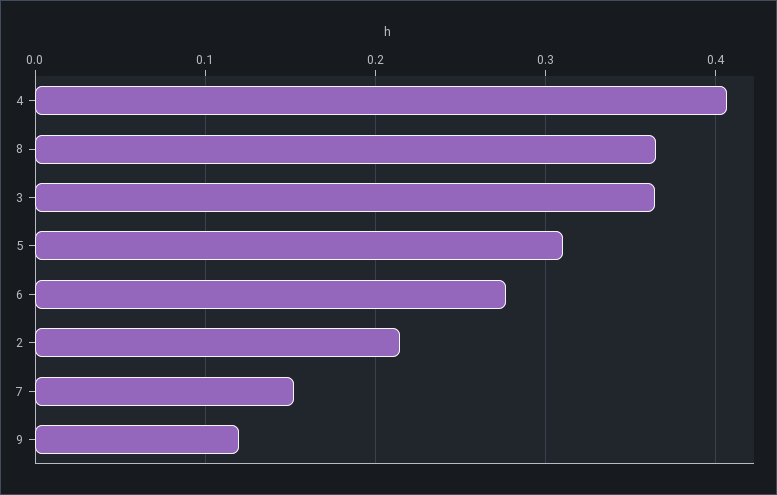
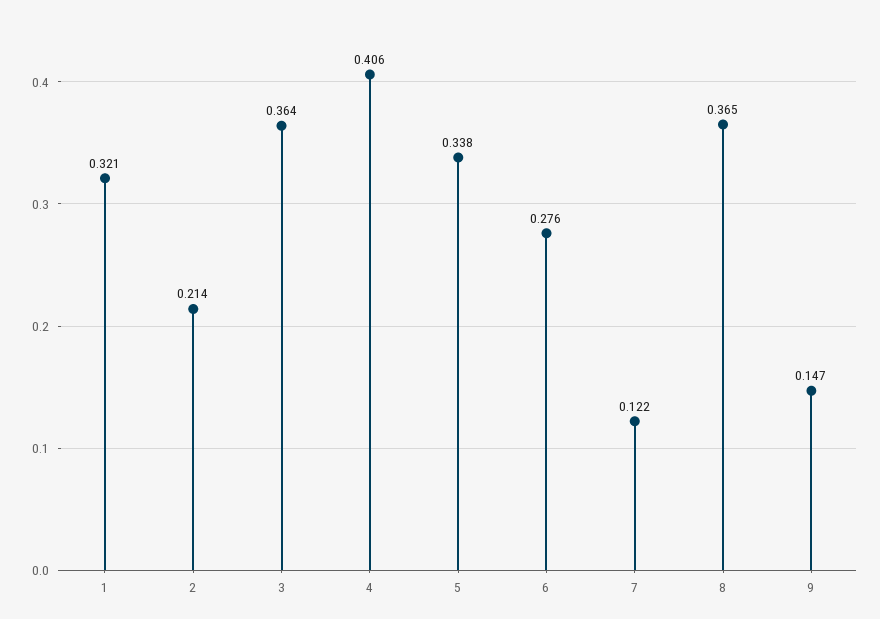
5: 0.31 -> 0.338
7: 0.15 -> 0.122
9: 0.12 -> 0.147
1: none -> 0.321

